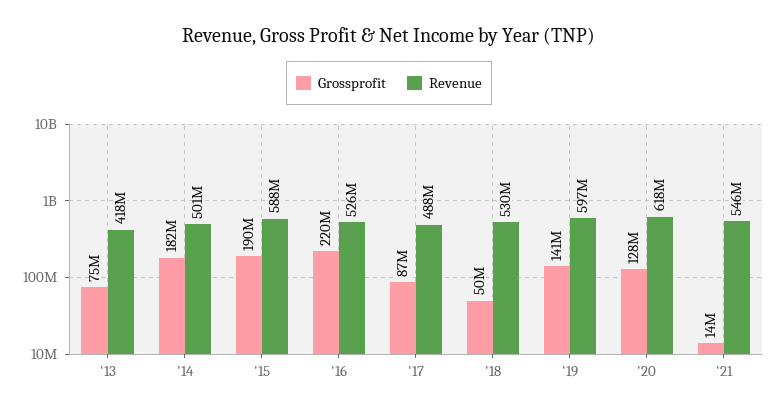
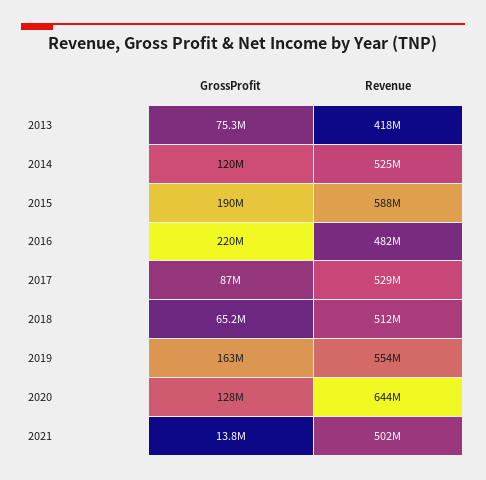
Grossprofit, '14: 182000000 -> 120000000
Revenue, '14: 501000000 -> 525000000
Revenue, '16: 526000000 -> 482000000
Revenue, '17: 488000000 -> 529000000
Grossprofit, '18: 50000000 -> 65200000
Revenue, '18: 530000000 -> 512000000
Grossprofit, '19: 141000000 -> 163000000
Revenue, '19: 597000000 -> 554000000
Revenue, '20: 618000000 -> 644000000
Revenue, '21: 546000000 -> 502000000

